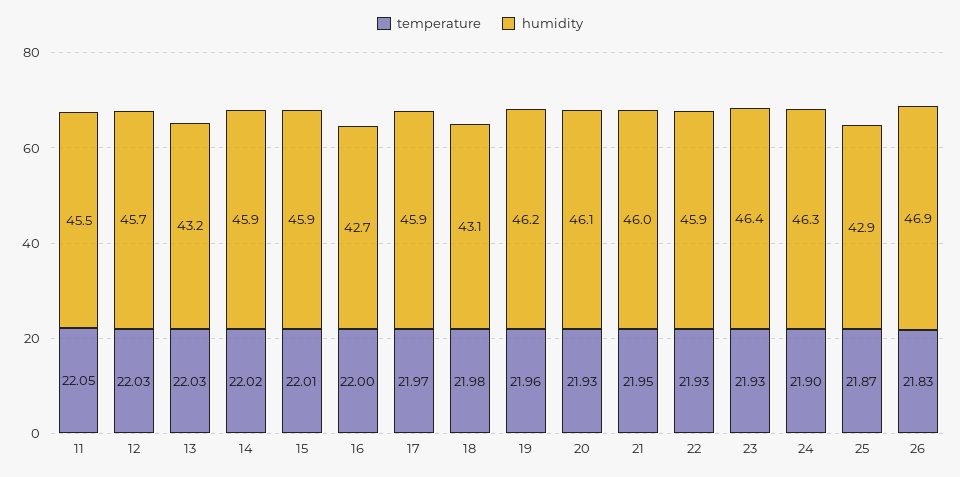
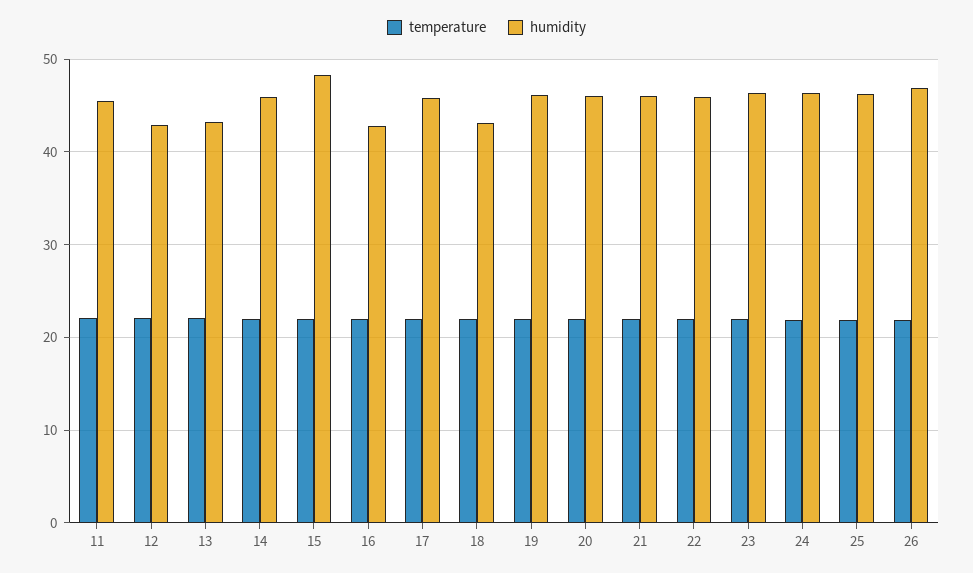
humidity, 12: 45.7 -> 43
humidity, 15: 45.9 -> 48
humidity, 25: 42.9 -> 46

